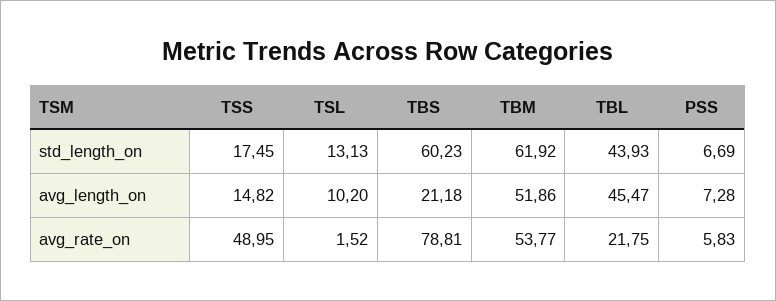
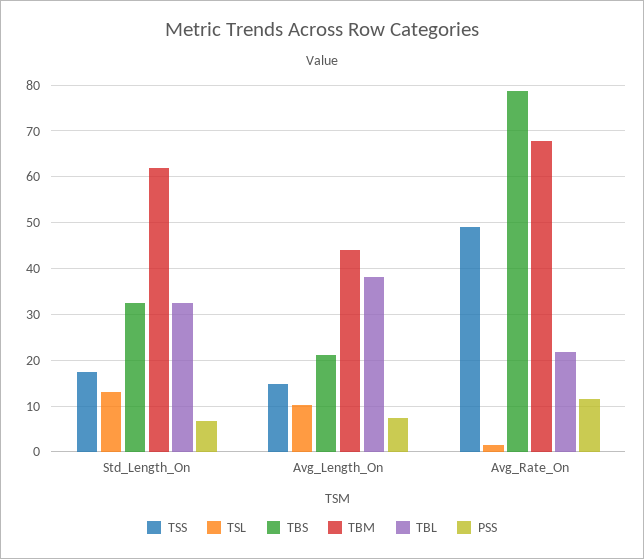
TBS, std_length_on: 60.23 -> 32
TBL, std_length_on: 43.93 -> 32
TBM, avg_length_on: 51.86 -> 44
TBL, avg_length_on: 45.47 -> 38
TBM, avg_rate_on: 53.77 -> 68
PSS, avg_rate_on: 5.83 -> 12

